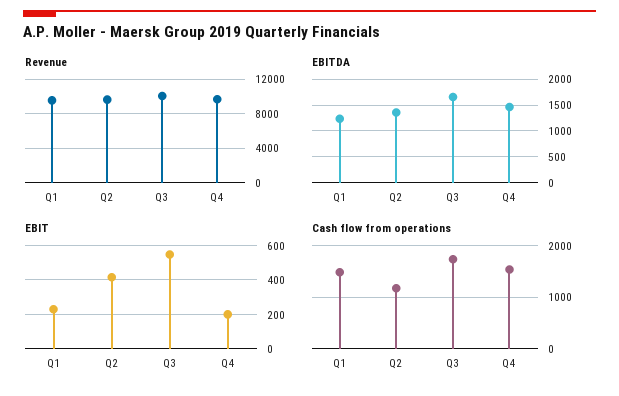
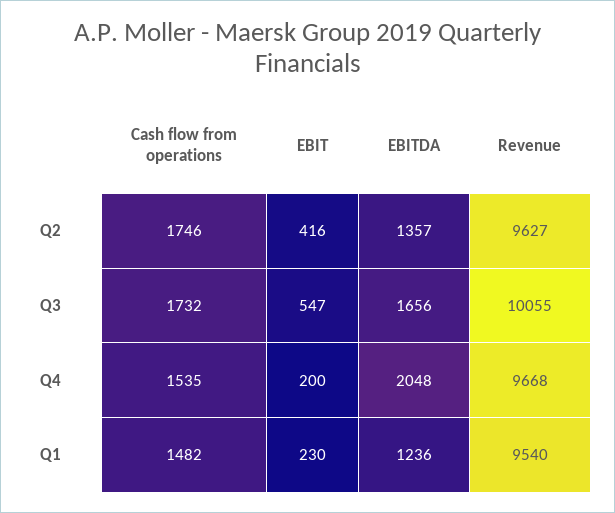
EBITDA, Q4: 1500 -> 2048
Cash flow from operations, Q2: 1200 -> 1746

